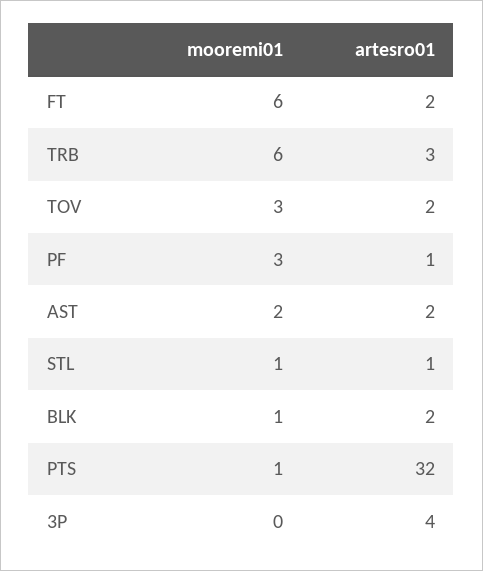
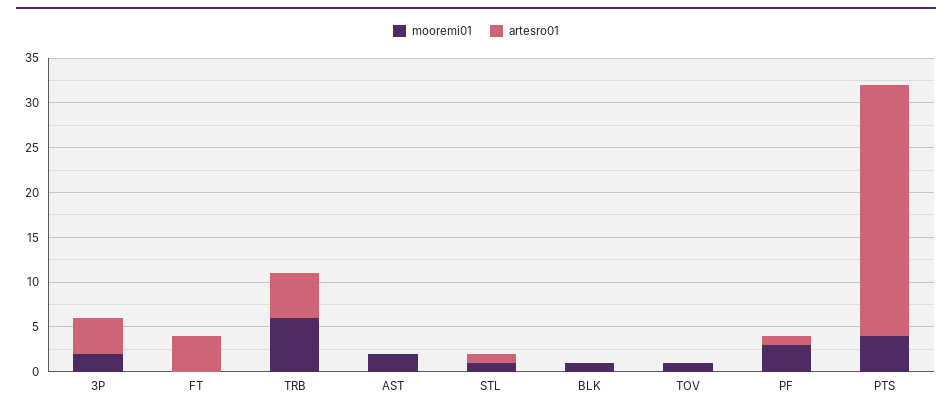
mooremi01, FT: 6 -> 0
artesro01, FT: 2 -> 4
artesro01, TRB: 3 -> 5
mooremi01, TOV: 3 -> 1
artesro01, TOV: 2 -> 0
artesro01, AST: 2 -> 0
artesro01, BLK: 2 -> 0
mooremi01, PTS: 1 -> 4
artesro01, PTS: 32 -> 28
mooremi01, 3P: 0 -> 2

